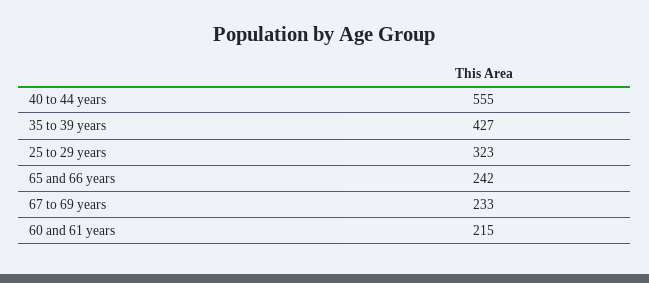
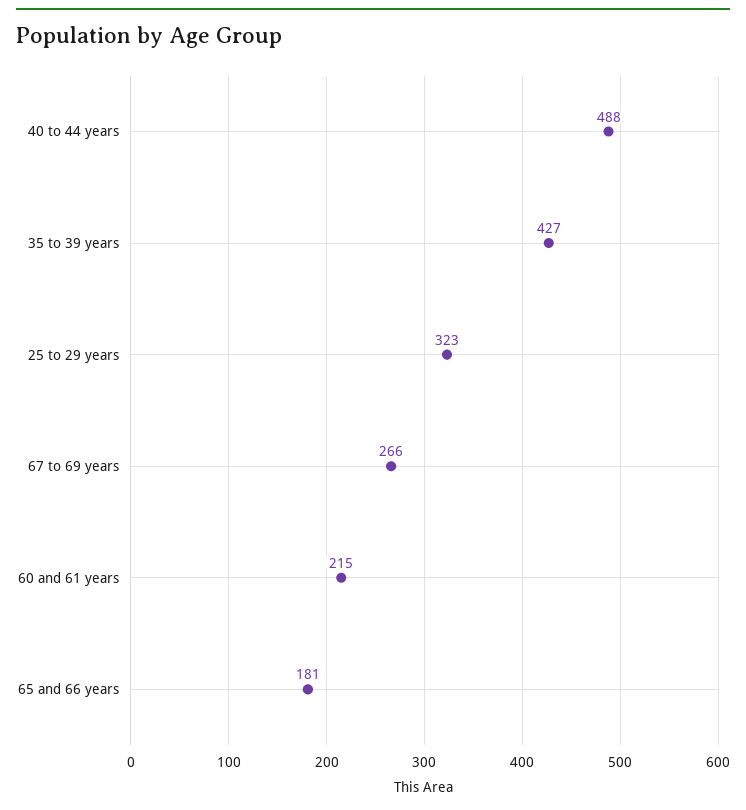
40 to 44 years: 555 -> 488
65 and 66 years: 242 -> 181
67 to 69 years: 233 -> 266

